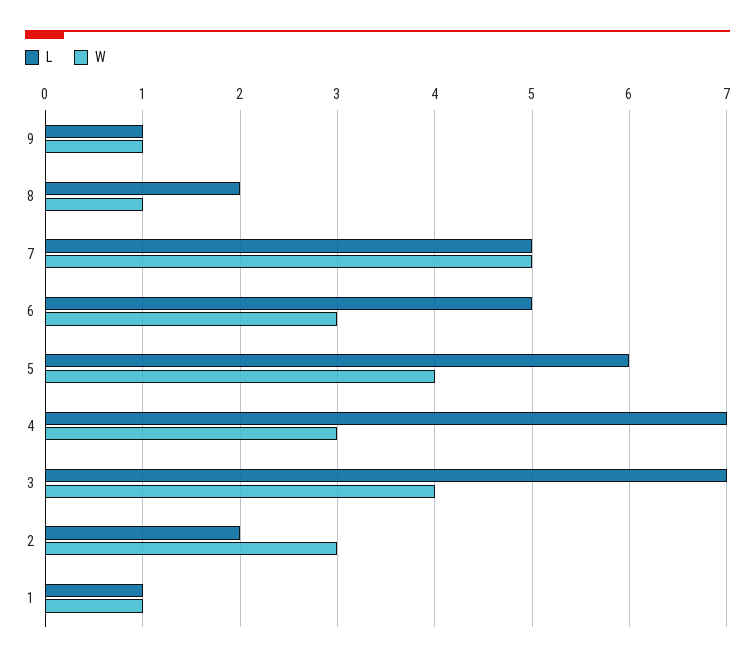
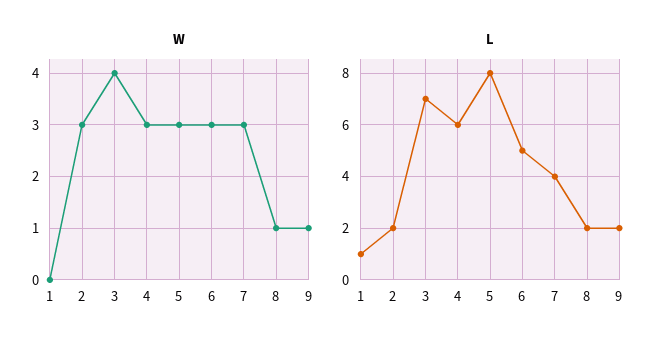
L, 9: 1 -> 2
L, 7: 5 -> 4
W, 7: 5 -> 3
L, 5: 6 -> 8
W, 5: 4 -> 3
L, 4: 7 -> 6
W, 1: 1 -> 0

